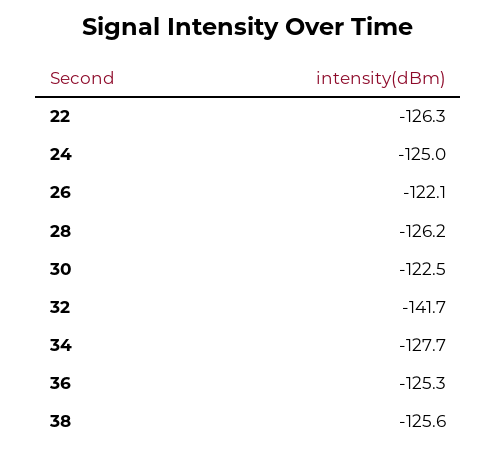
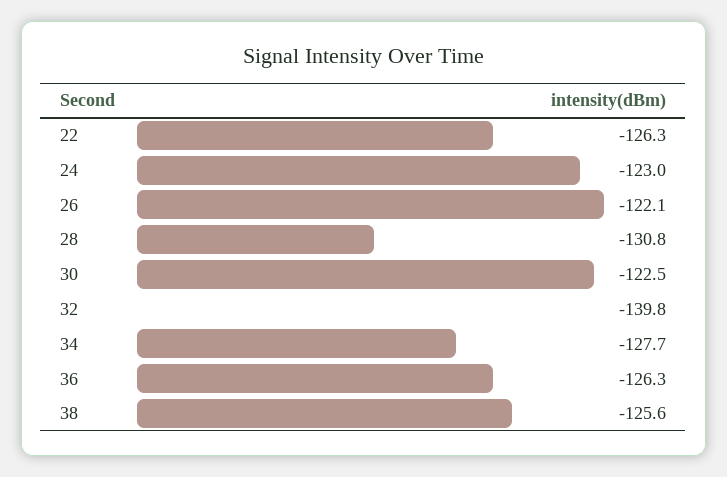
24: -125 -> -123
28: -126.2 -> -130.8
32: -141.7 -> -139.8
36: -125.3 -> -126.3

